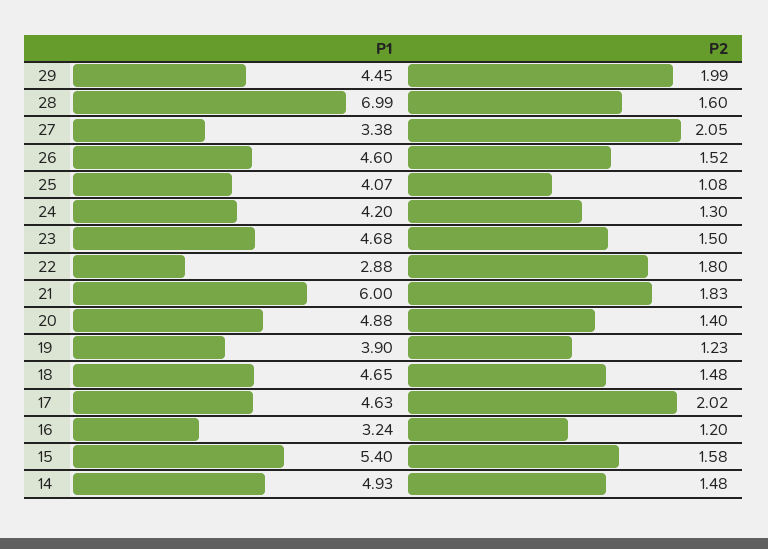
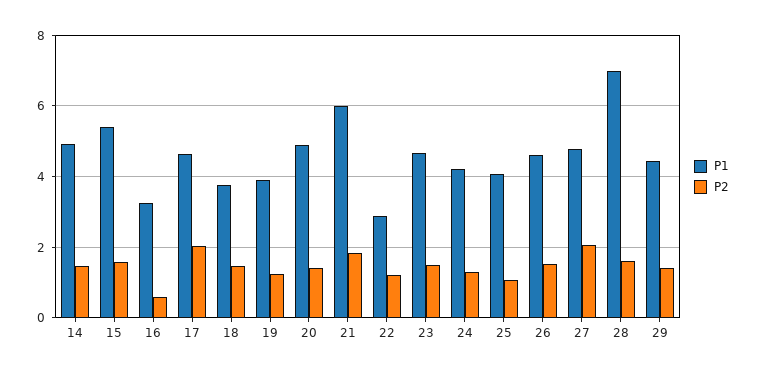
P2, 29: 1.99 -> 1.4
P1, 27: 3.38 -> 4.8
P2, 22: 1.8 -> 1.2
P1, 18: 4.65 -> 3.8
P2, 16: 1.2 -> 0.6

